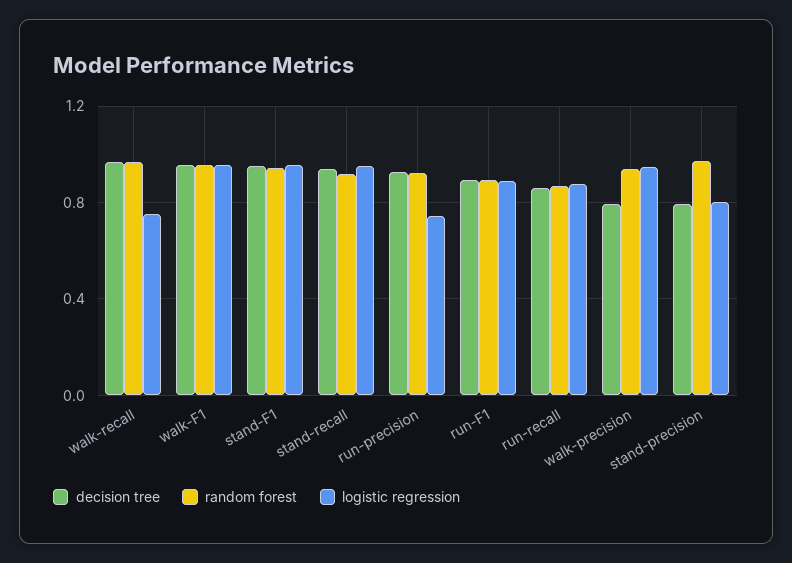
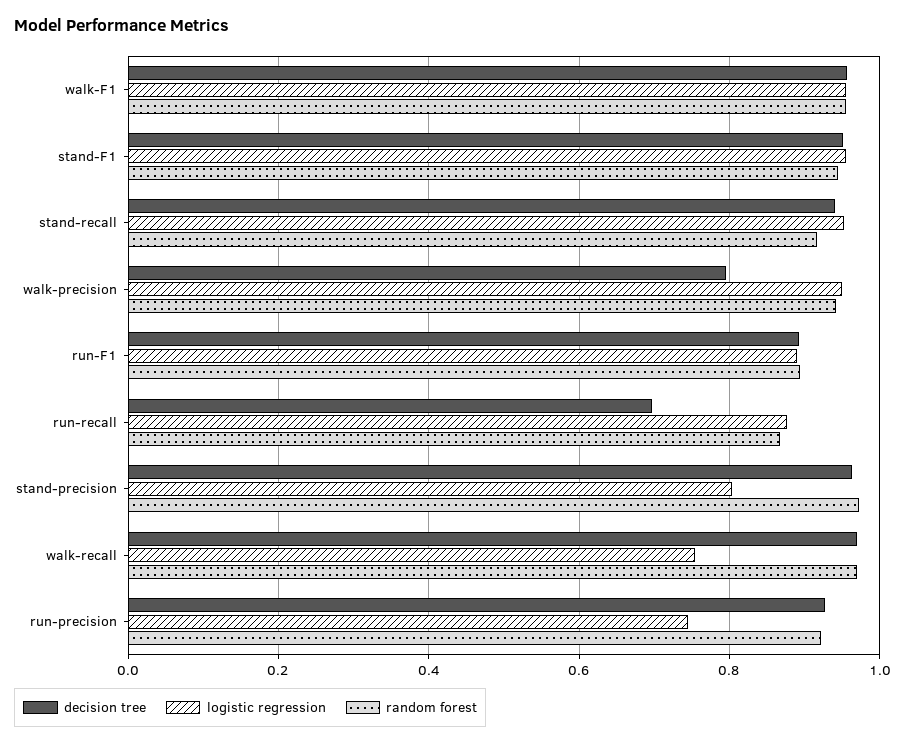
decision tree, run-recall: 0.85 -> 0.7
decision tree, stand-precision: 0.8 -> 0.96

